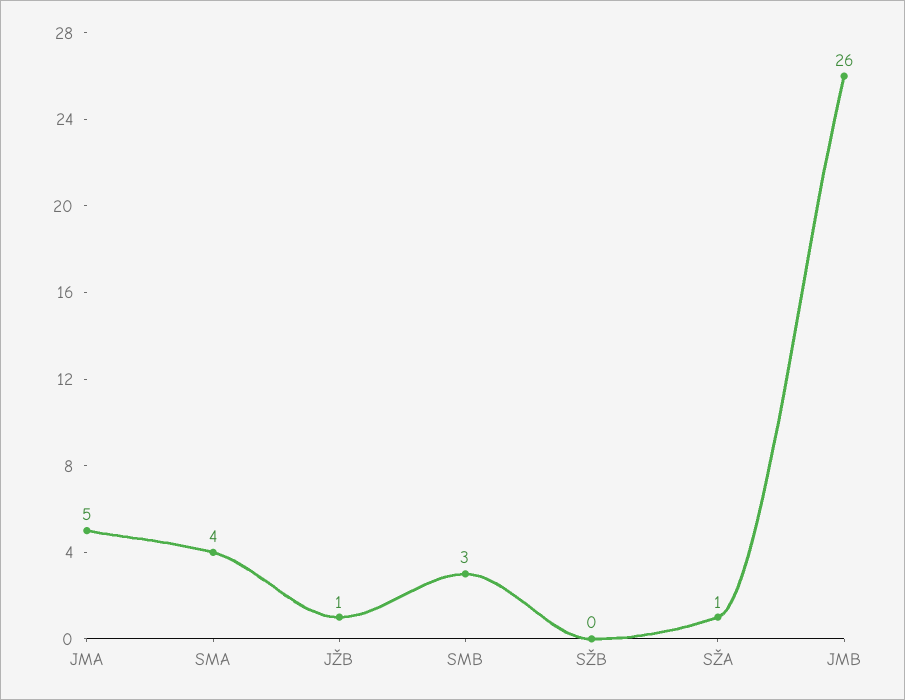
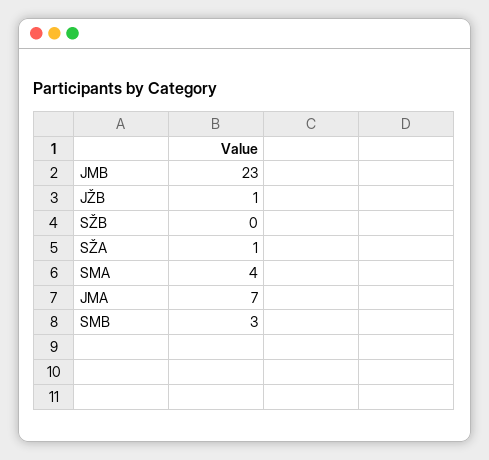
JMA: 5 -> 7
JMB: 26 -> 23

